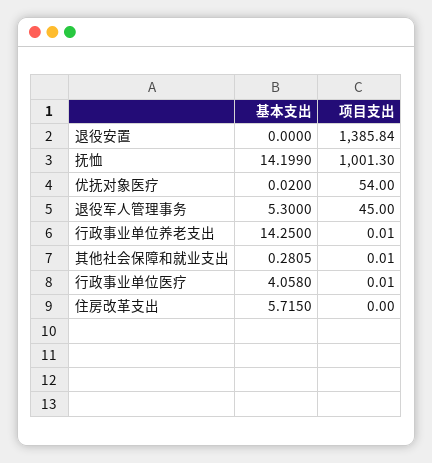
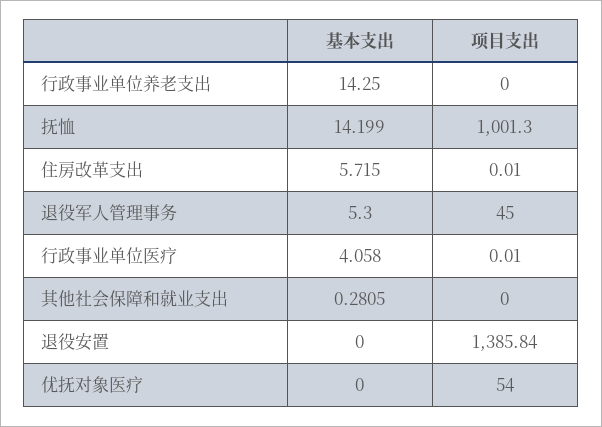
基本支出, 优抚对象医疗: 0.02 -> 0
项目支出, 行政事业单位养老支出: 0.01 -> 0
项目支出, 其他社会保障和就业支出: 0.01 -> 0
项目支出, 住房改革支出: 0 -> 0.01

